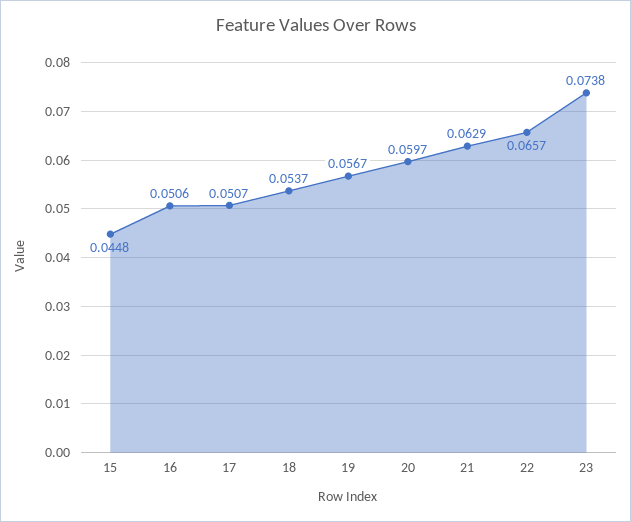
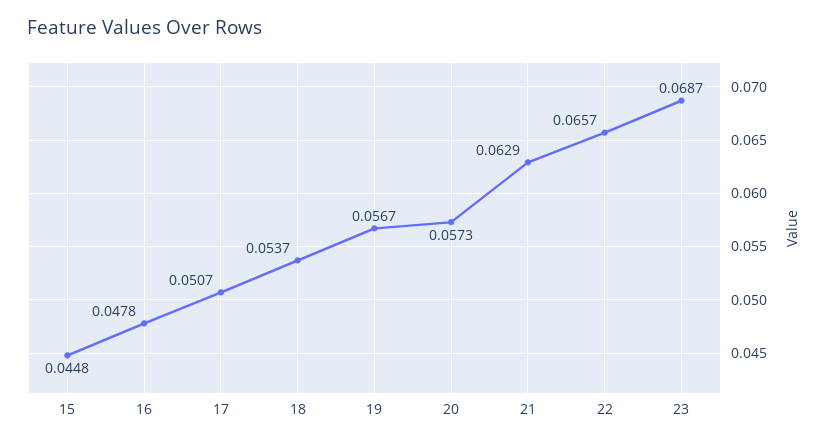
16: 0.0506 -> 0.0478
20: 0.0597 -> 0.0573
23: 0.0738 -> 0.0687

